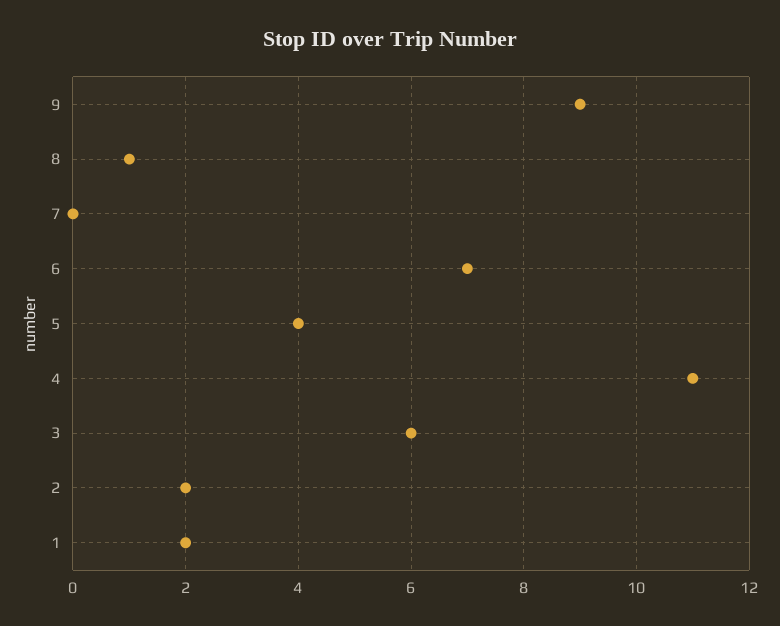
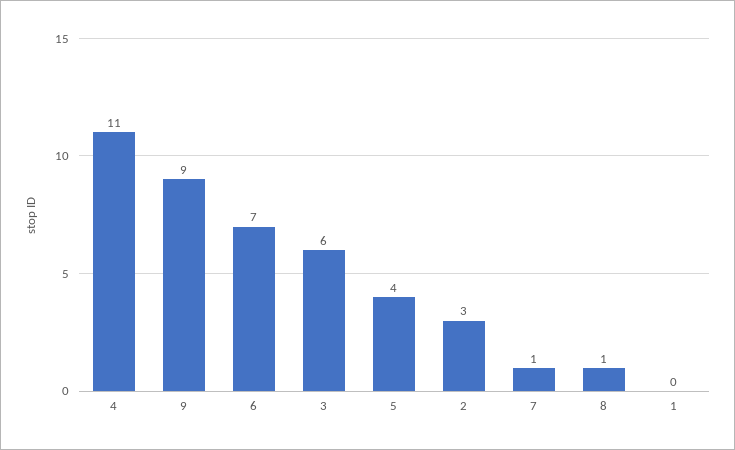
7: 0 -> 1
2: 2 -> 3
1: 2 -> 0

